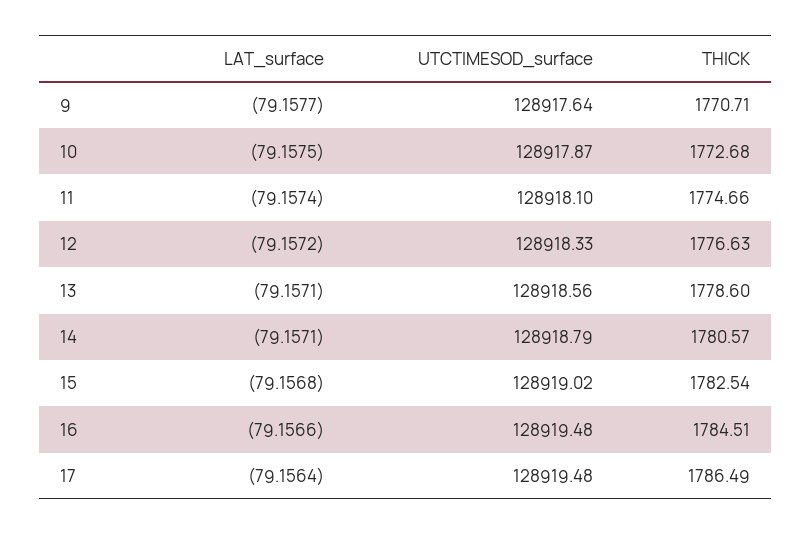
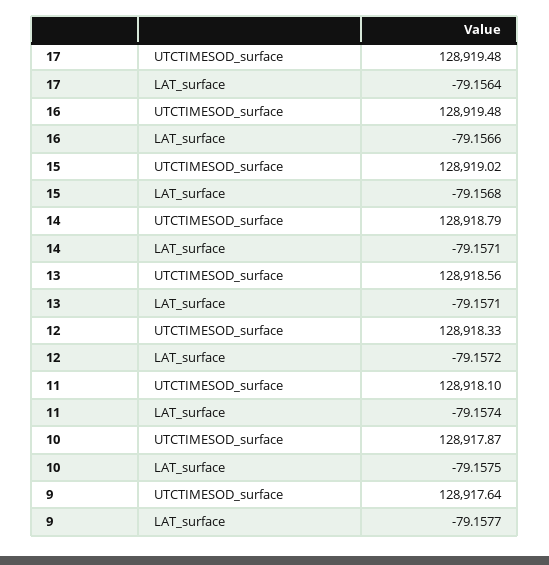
THICK, 9: 1770.71 -> none
THICK, 10: 1772.68 -> none
THICK, 11: 1774.66 -> none
THICK, 12: 1776.63 -> none
THICK, 13: 1778.6 -> none
THICK, 14: 1780.57 -> none
THICK, 15: 1782.54 -> none
THICK, 16: 1784.51 -> none
THICK, 17: 1786.49 -> none

